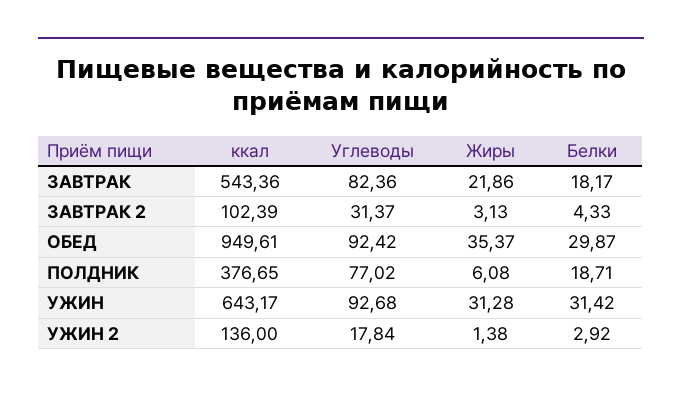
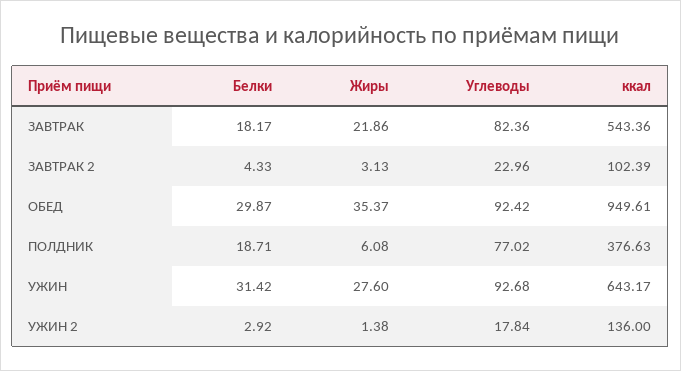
Углеводы, ЗАВТРАК 2: 31.37 -> 22.96
ккал, ПОЛДНИК: 376.65 -> 376.63
Жиры, УЖИН: 31.28 -> 27.6

